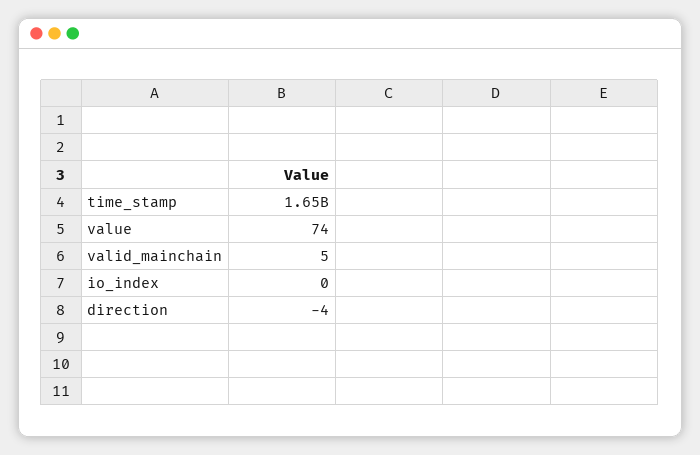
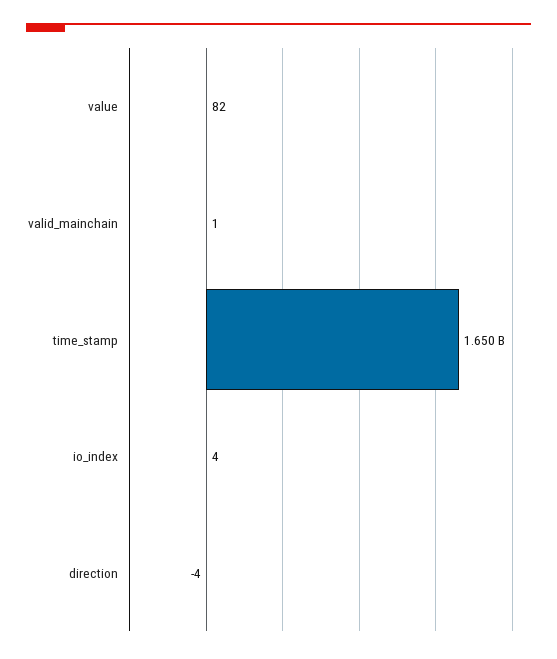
value: 74 -> 82
valid_mainchain: 5 -> 1
io_index: 0 -> 4

